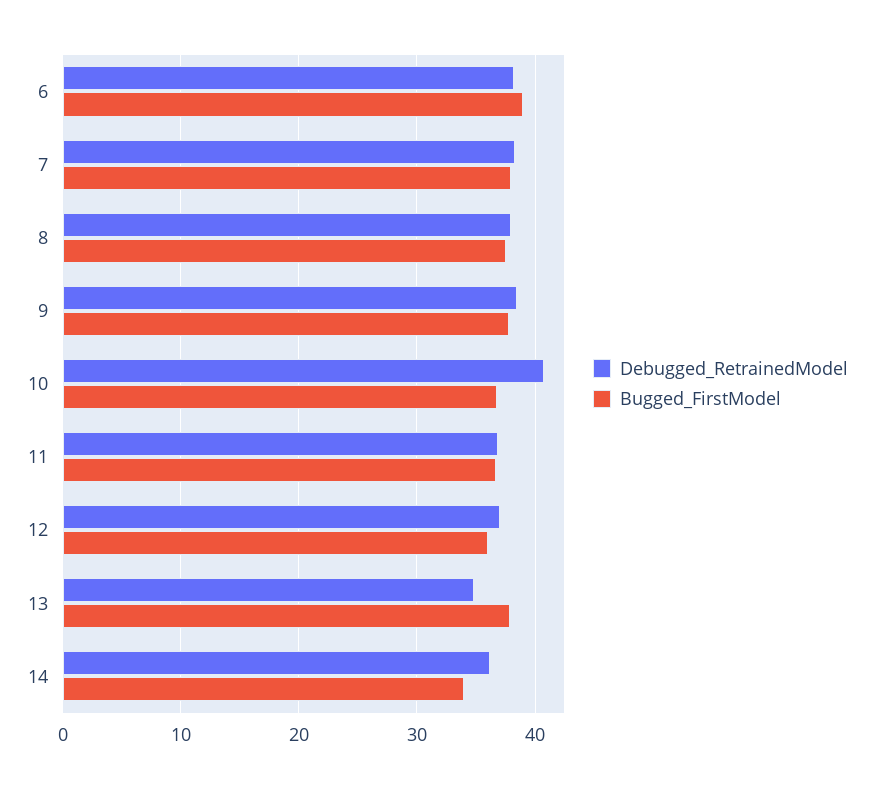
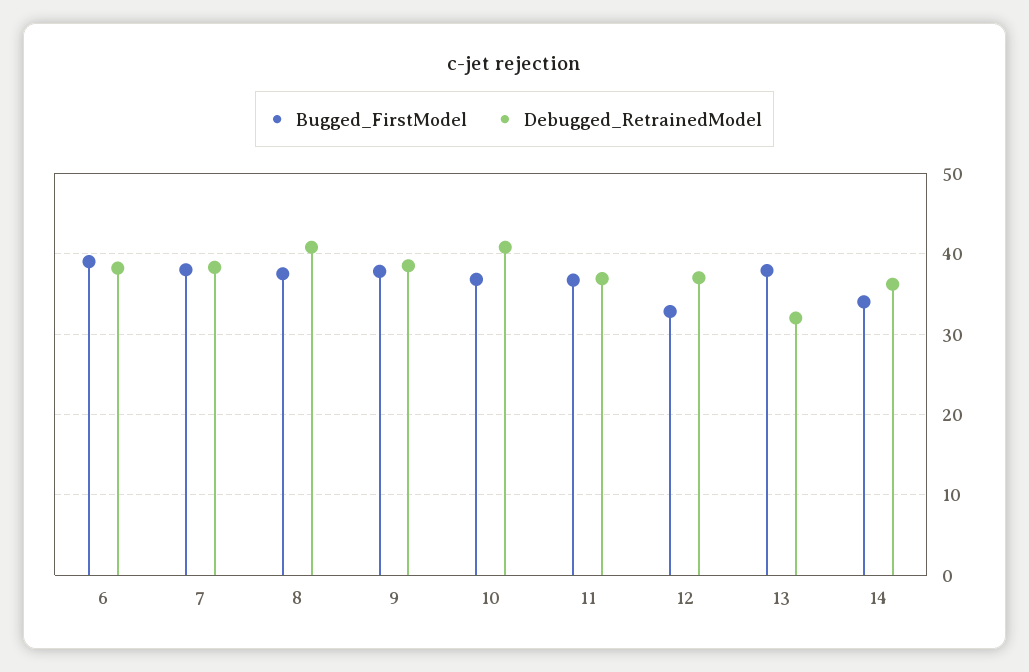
Debugged_RetrainedModel, 8: 38 -> 41
Bugged_FirstModel, 12: 36 -> 33
Debugged_RetrainedModel, 13: 35 -> 32

